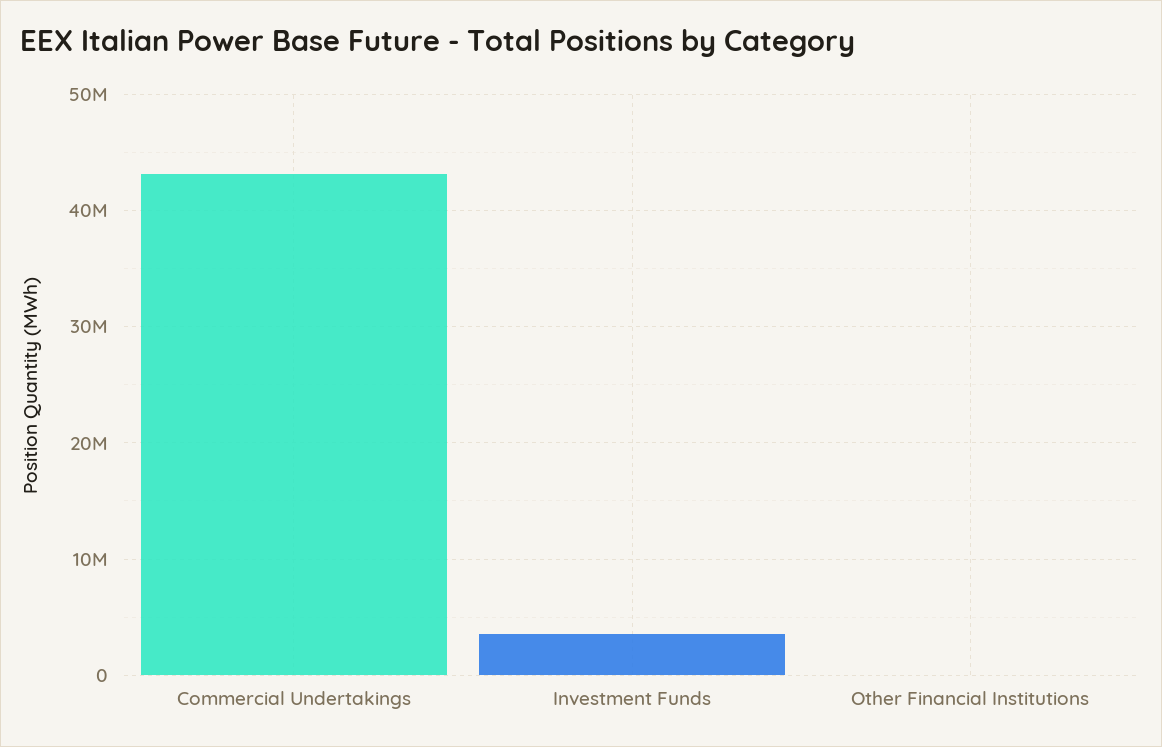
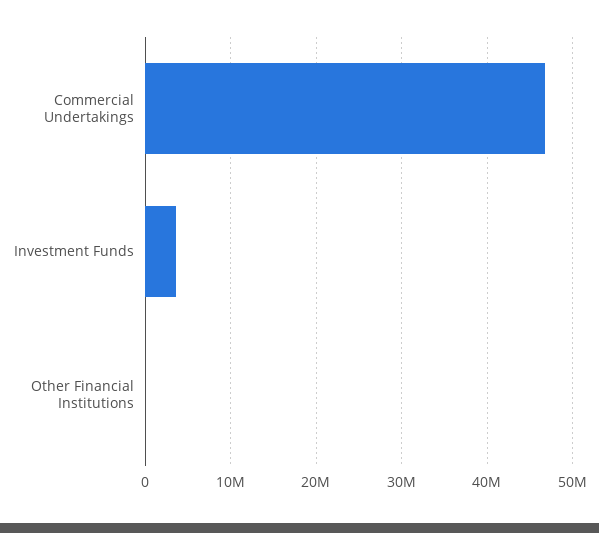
Commercial Undertakings: 43000000 -> 47000000

